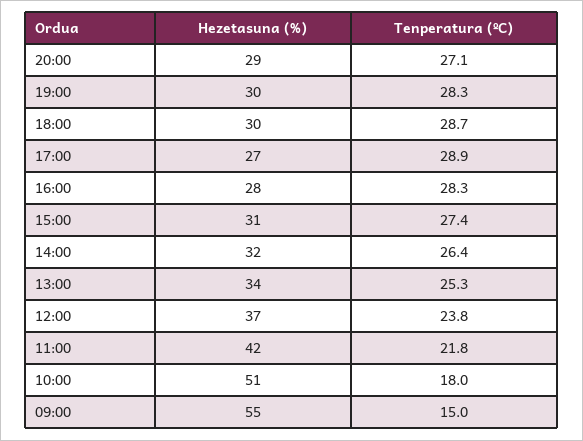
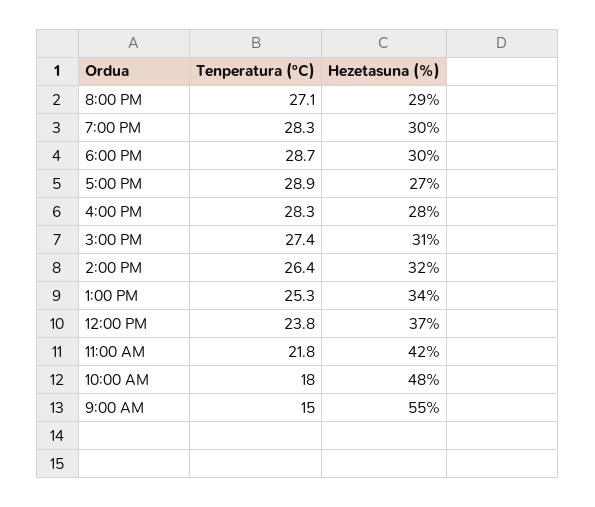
Hezetasuna (%), 10:00: 51 -> 48

